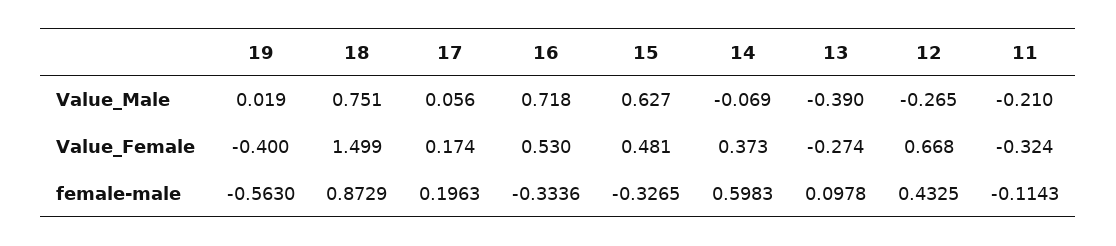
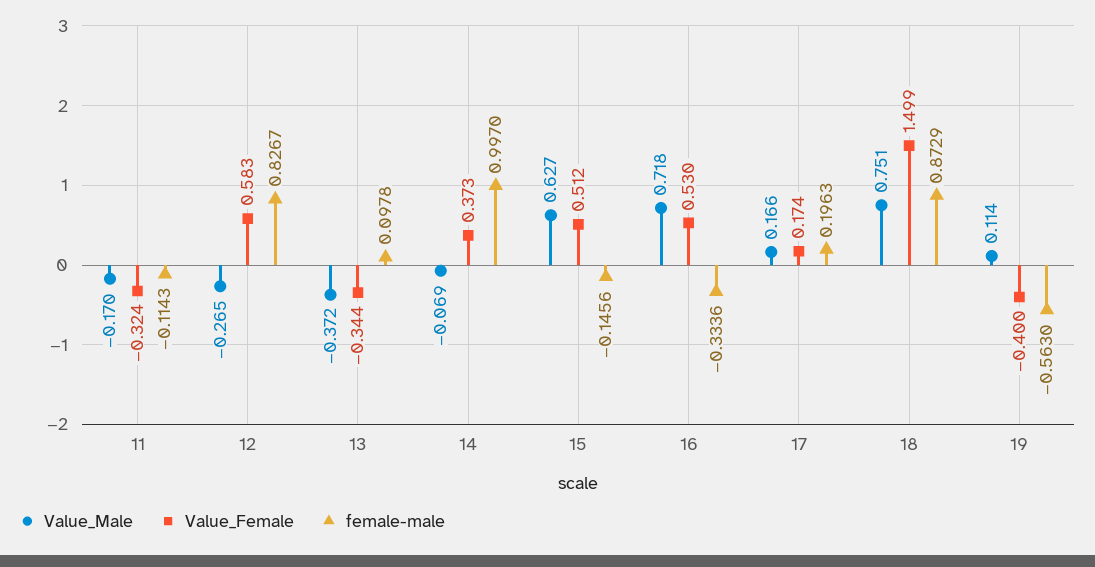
Value_Male, 19: 0.019 -> 0.114
Value_Male, 17: 0.056 -> 0.166
Value_Male, 13: -0.39 -> -0.372
Value_Male, 11: -0.21 -> -0.17
Value_Female, 15: 0.481 -> 0.512
Value_Female, 13: -0.274 -> -0.344
Value_Female, 12: 0.668 -> 0.583
female-male, 15: -0.3265 -> -0.1456
female-male, 14: 0.5983 -> 0.997
female-male, 12: 0.4325 -> 0.8267

